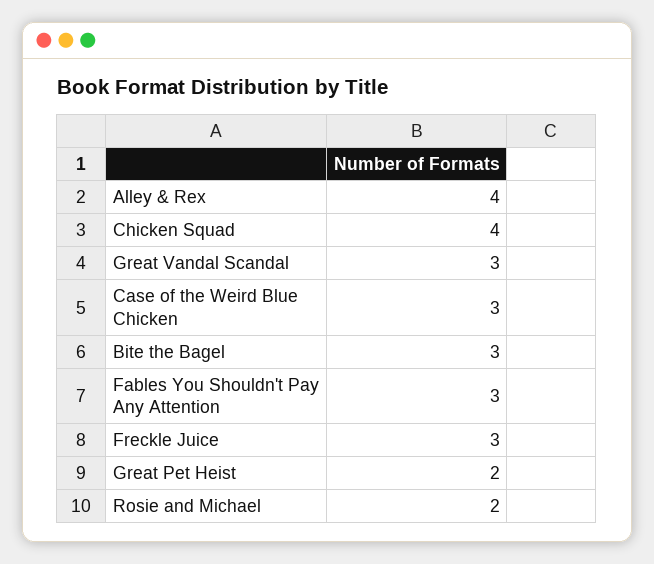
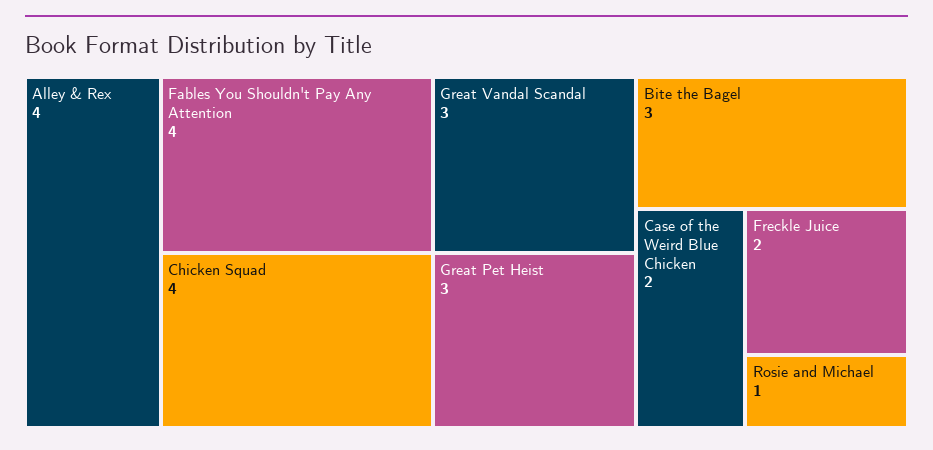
Case of the Weird Blue Chicken: 3 -> 2
Fables You Shouldn't Pay Any Attention: 3 -> 4
Freckle Juice: 3 -> 2
Great Pet Heist: 2 -> 3
Rosie and Michael: 2 -> 1

